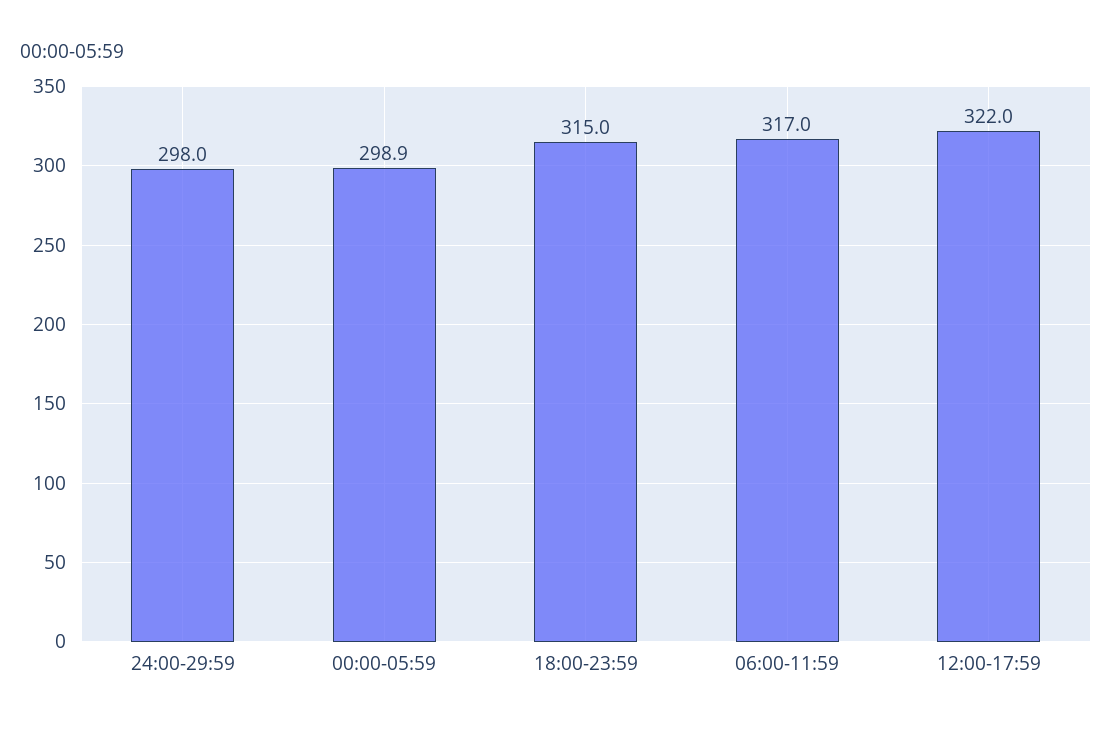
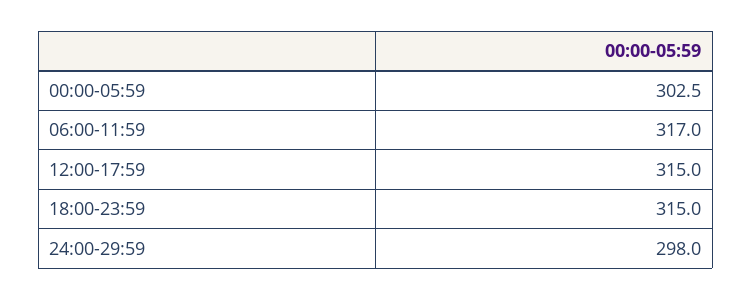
00:00-05:59: 298.9 -> 302.5
12:00-17:59: 322 -> 315

